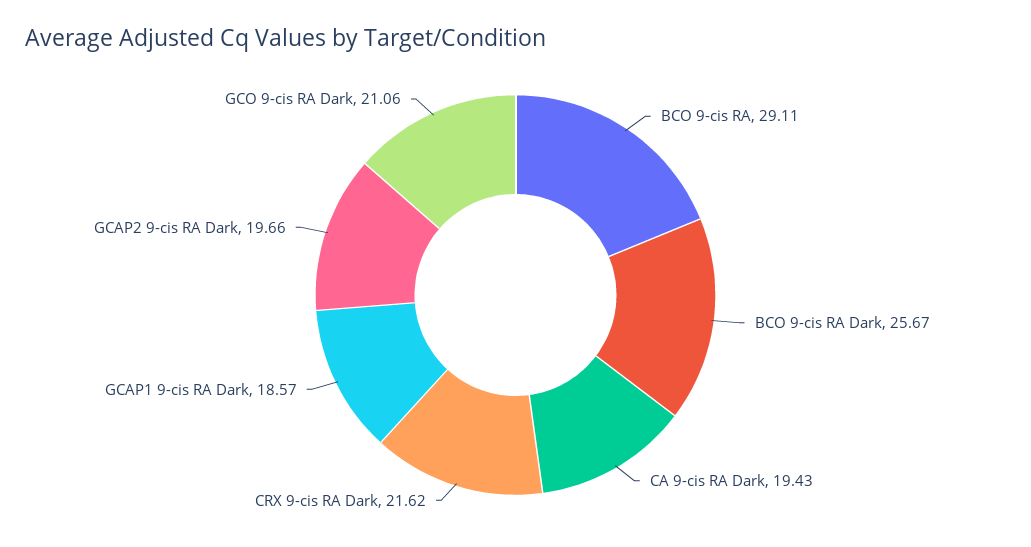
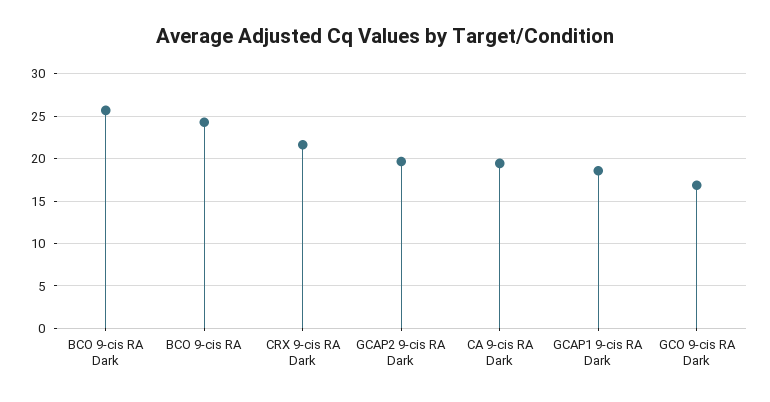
BCO 9-cis RA: 29.11 -> 24
GCO 9-cis RA Dark: 21.06 -> 17

